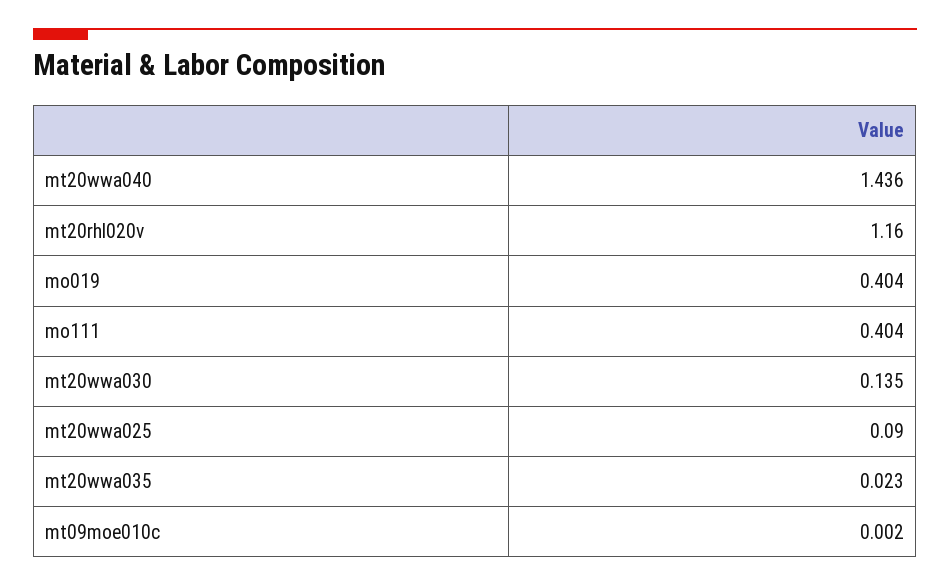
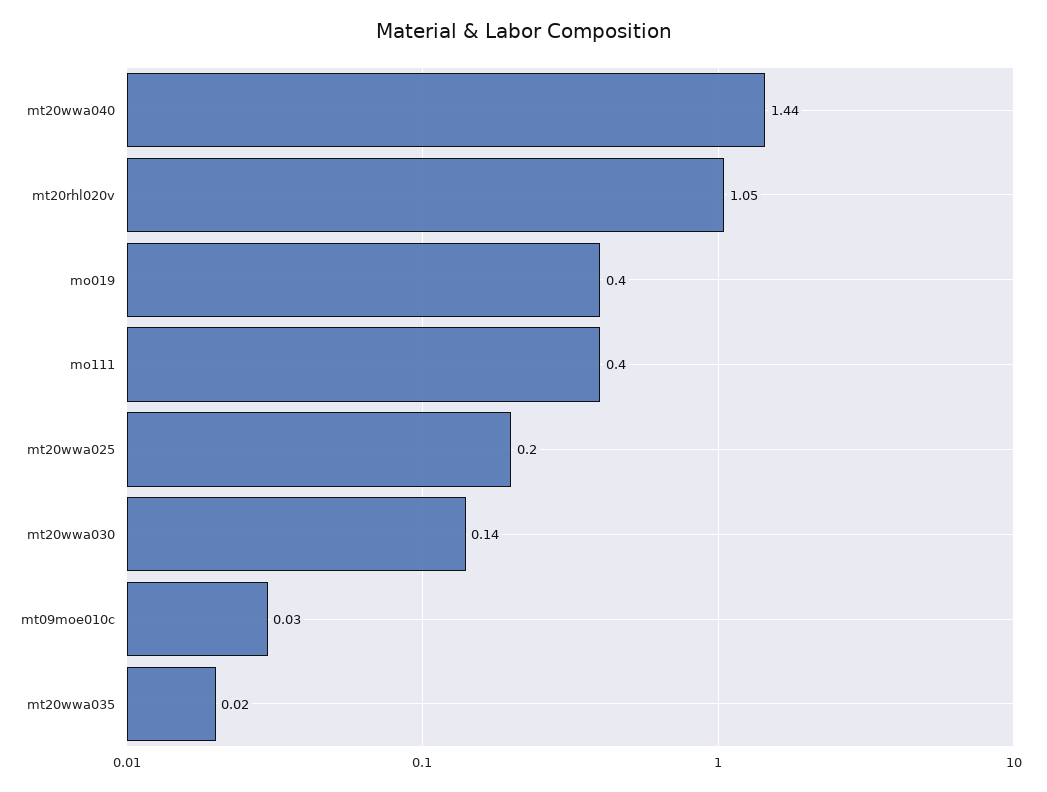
mt20rhl020v: 1.16 -> 1.05
mt20wwa025: 0.09 -> 0.2
mt09moe010c: 0.002 -> 0.03

